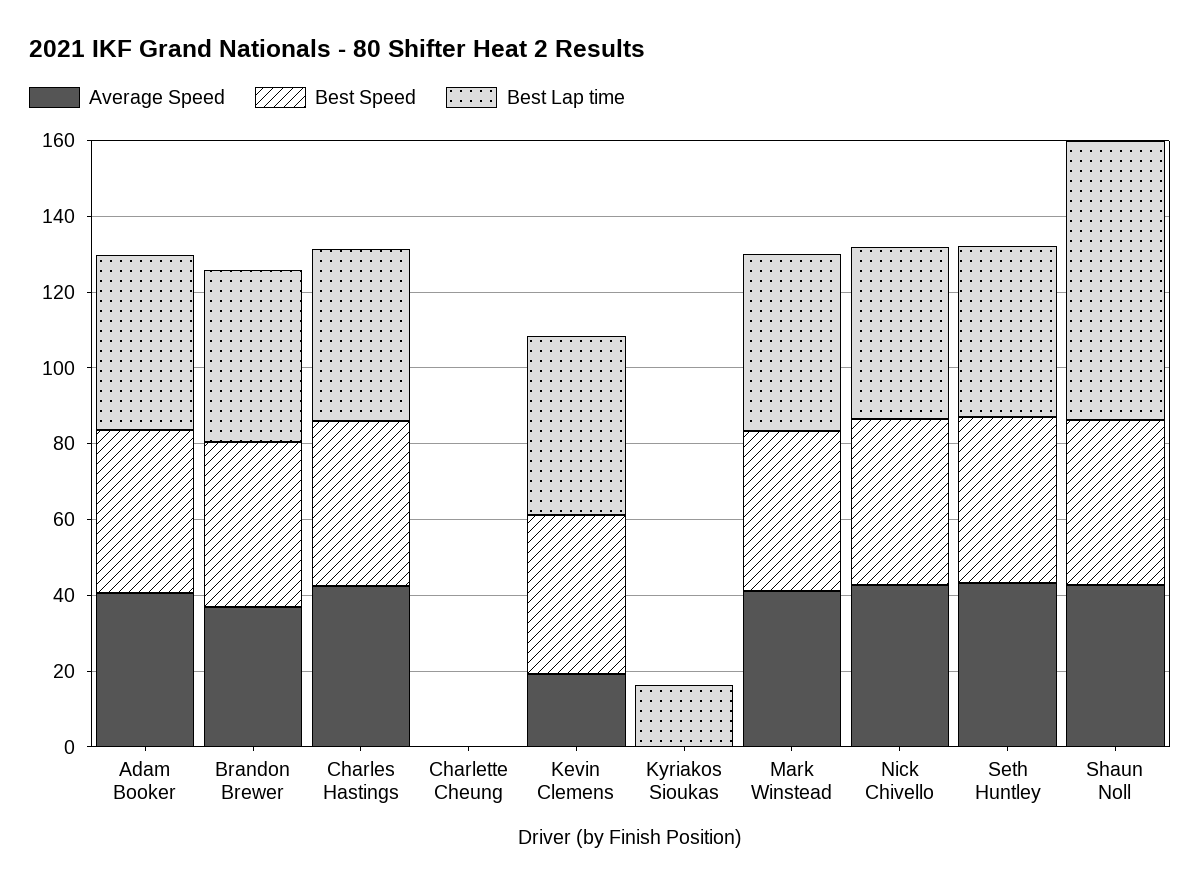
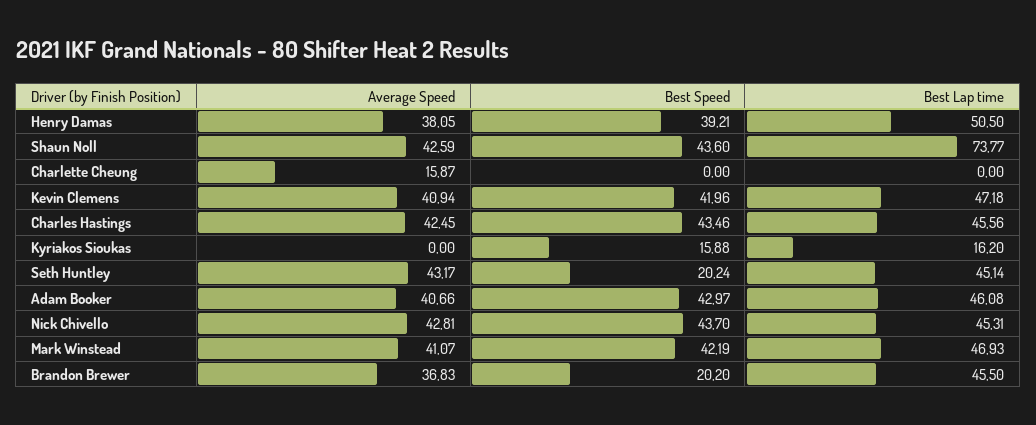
Best Speed, Brandon Brewer: 45 -> 20.2
Average Speed, Charlette Cheung: 0 -> 15.87
Average Speed, Kevin Clemens: 20 -> 40.94
Best Speed, Kyriakos Sioukas: 0 -> 15.88
Best Speed, Seth Huntley: 45 -> 20.24
Average Speed, Henry Damas: none -> 38.05
Best Speed, Henry Damas: none -> 39.21
Best Lap time, Henry Damas: none -> 50.5

